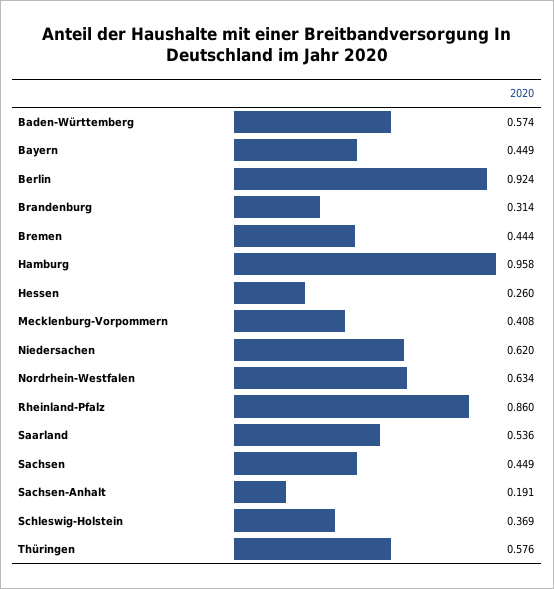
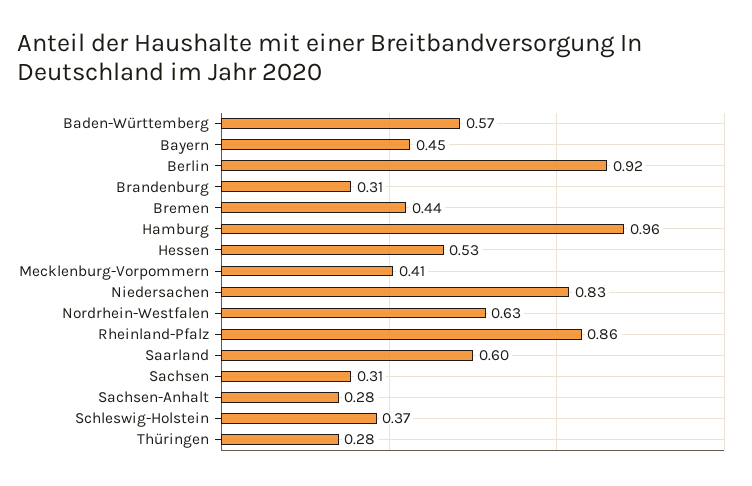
Hessen: 0.26 -> 0.53
Niedersachen: 0.62 -> 0.83
Saarland: 0.536 -> 0.6
Sachsen: 0.449 -> 0.31
Sachsen-Anhalt: 0.191 -> 0.28
Thüringen: 0.576 -> 0.28

